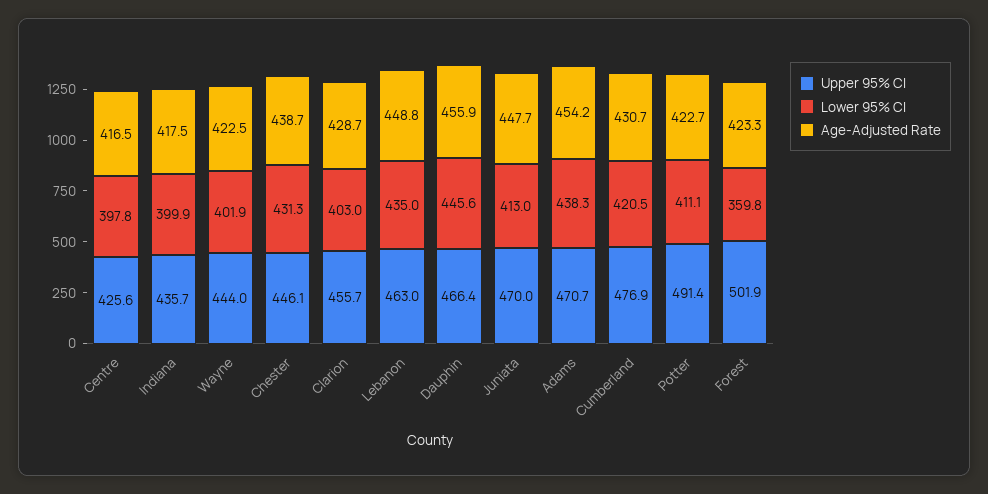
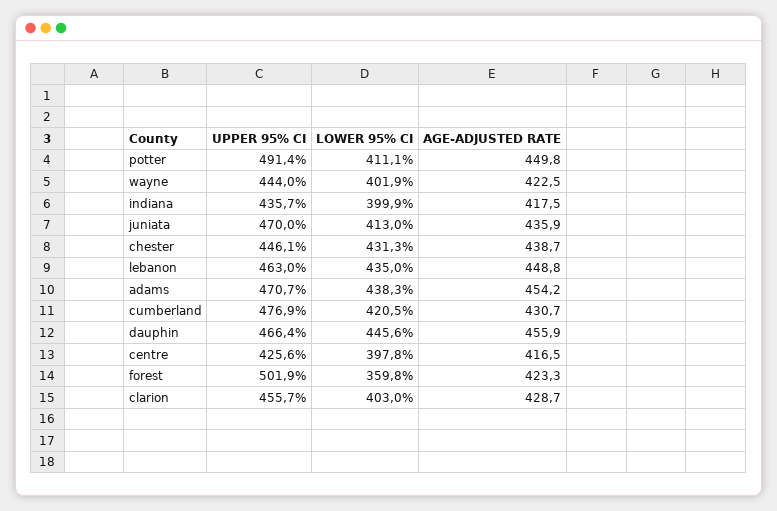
Age-Adjusted Rate, Juniata: 447.7 -> 435.9
Age-Adjusted Rate, Potter: 422.7 -> 449.8

